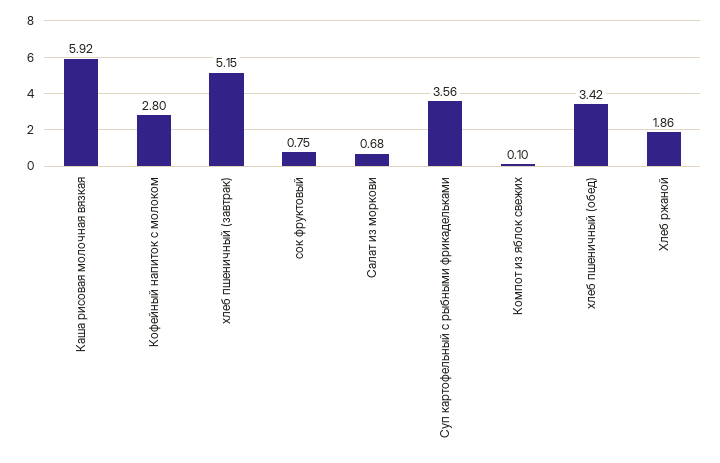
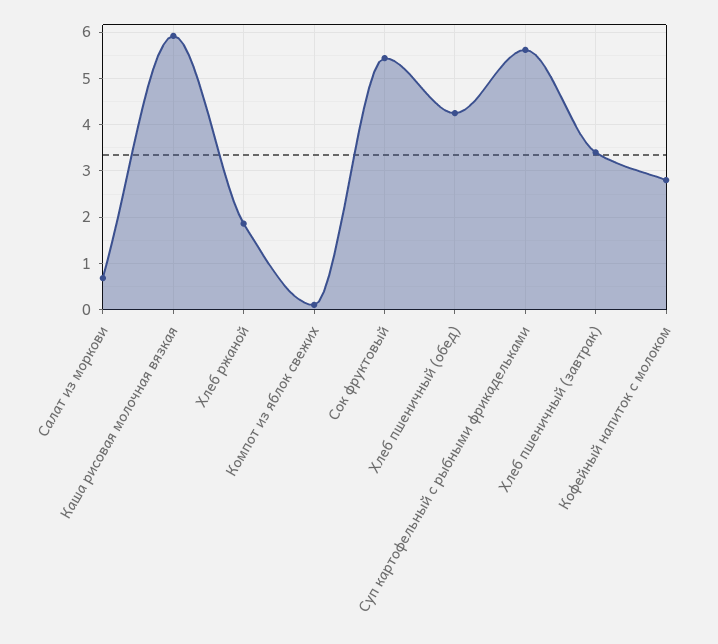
хлеб пшеничный (завтрак): 5.15 -> 3.4
сок фруктовый: 0.75 -> 5.4
Суп картофельный с рыбными фрикадельками: 3.56 -> 5.6
хлеб пшеничный (обед): 3.42 -> 4.2

